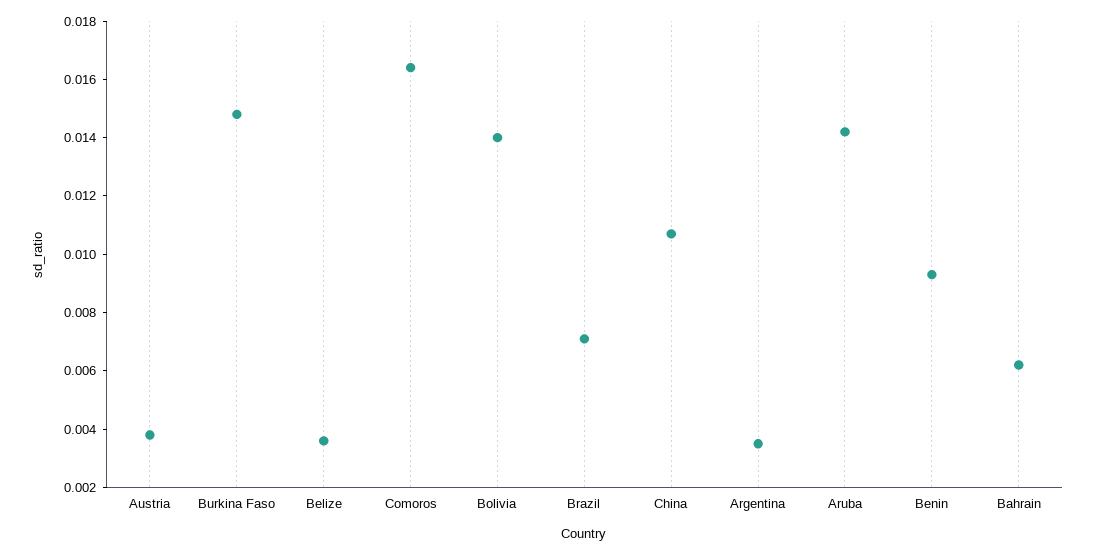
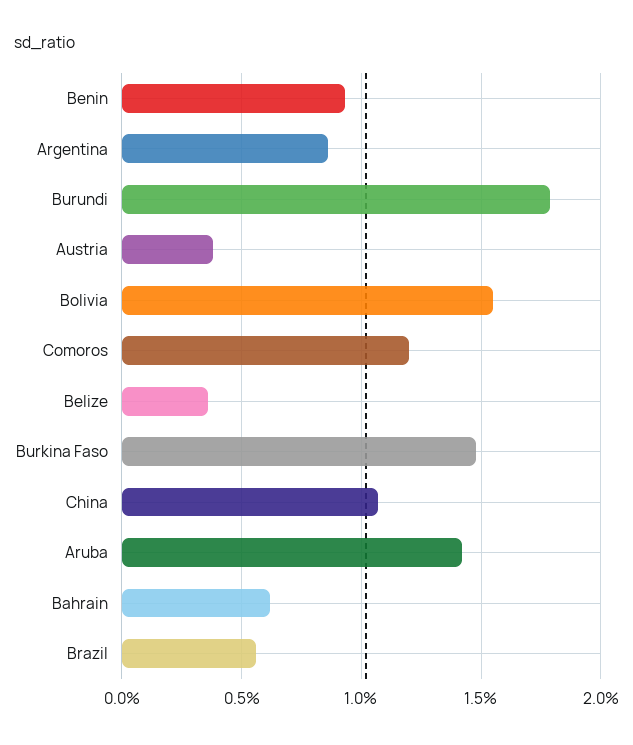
Comoros: 0.0165 -> 0.012
Bolivia: 0.014 -> 0.0155
Brazil: 0.007 -> 0.0055
Argentina: 0.0035 -> 0.0085
Burundi: none -> 0.018

